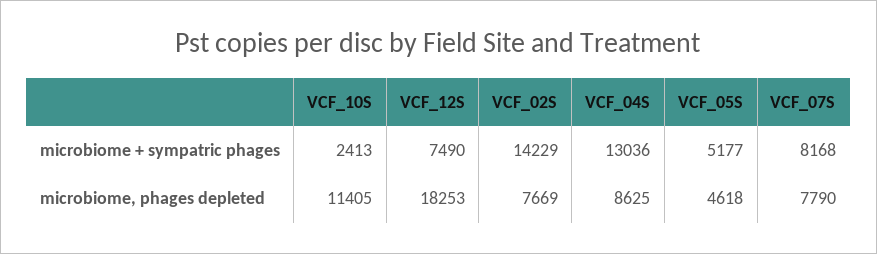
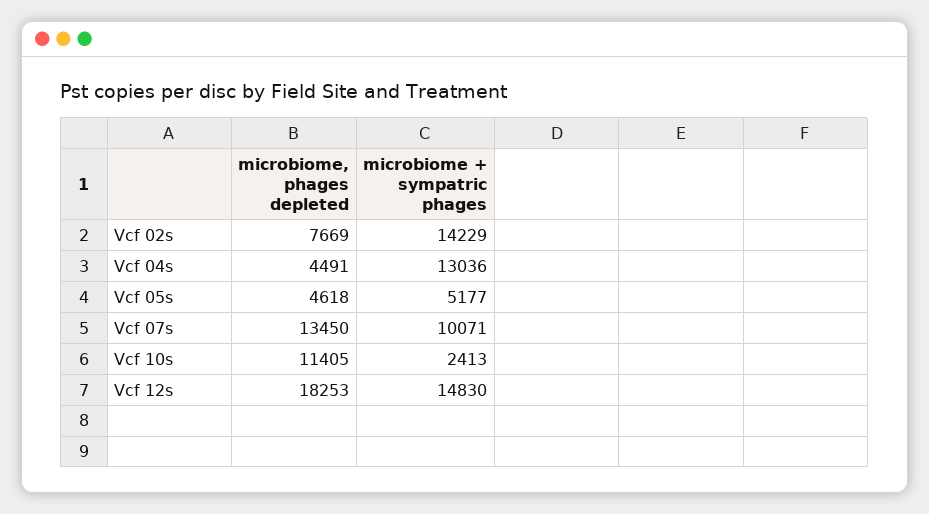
VCF_12S, microbiome + sympatric phages: 7490 -> 14830
VCF_07S, microbiome + sympatric phages: 8168 -> 10071
VCF_04S, microbiome, phages depleted: 8625 -> 4491
VCF_07S, microbiome, phages depleted: 7790 -> 13450

